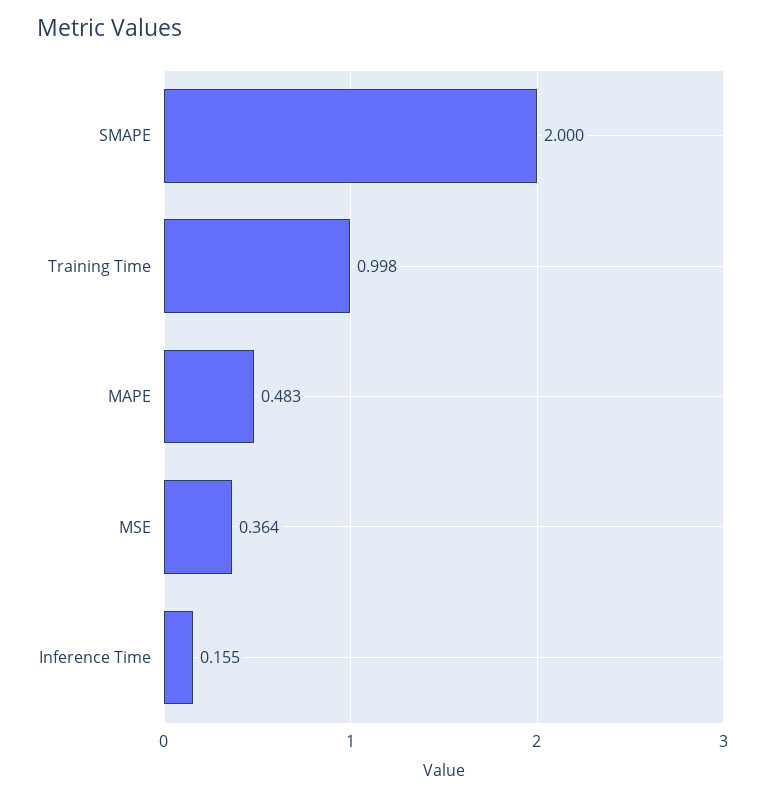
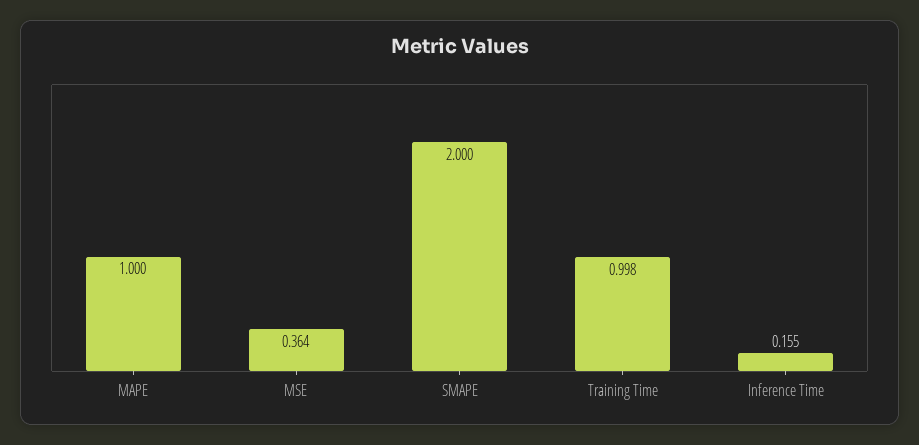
MAPE: 0.483 -> 1

